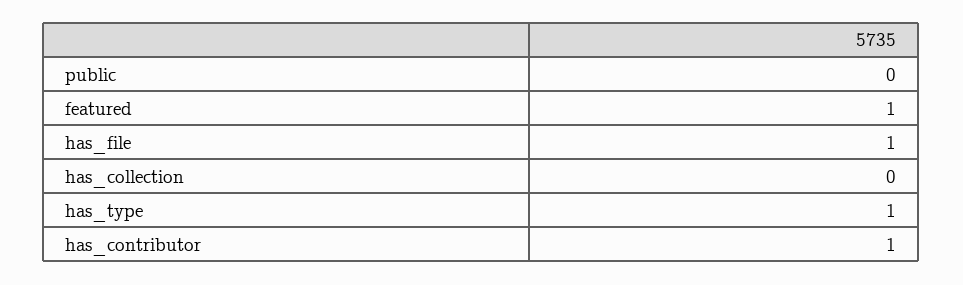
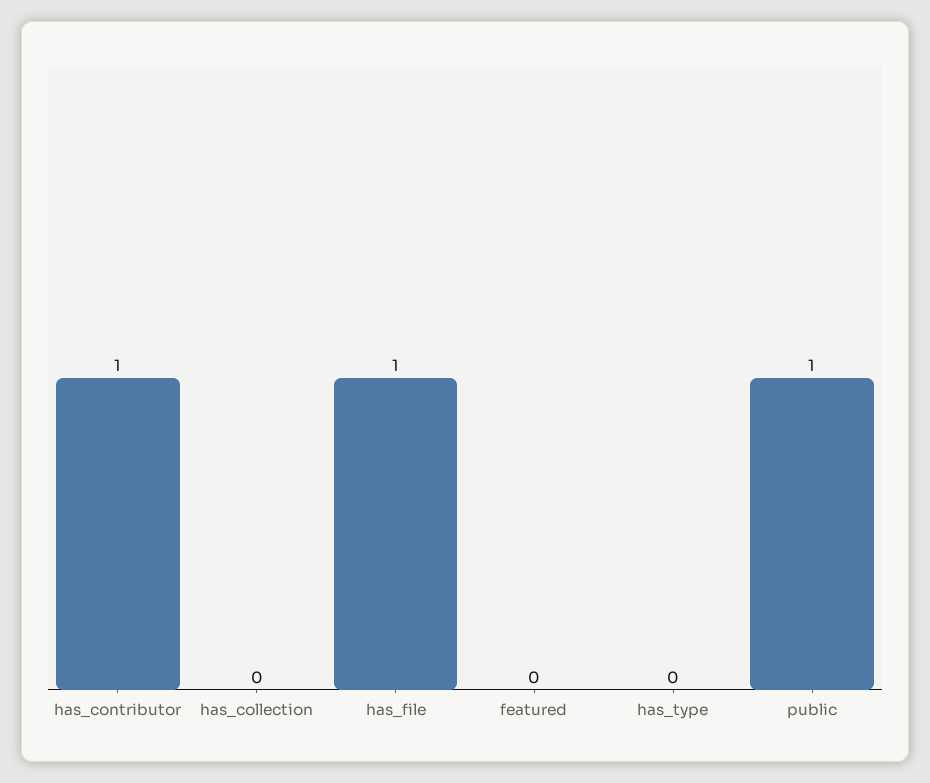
public: 0 -> 1
featured: 1 -> 0
has_type: 1 -> 0

